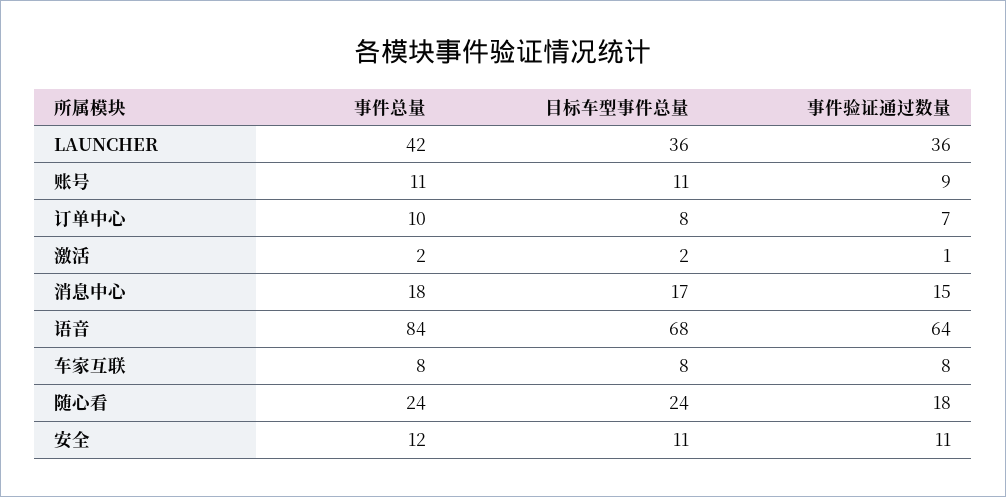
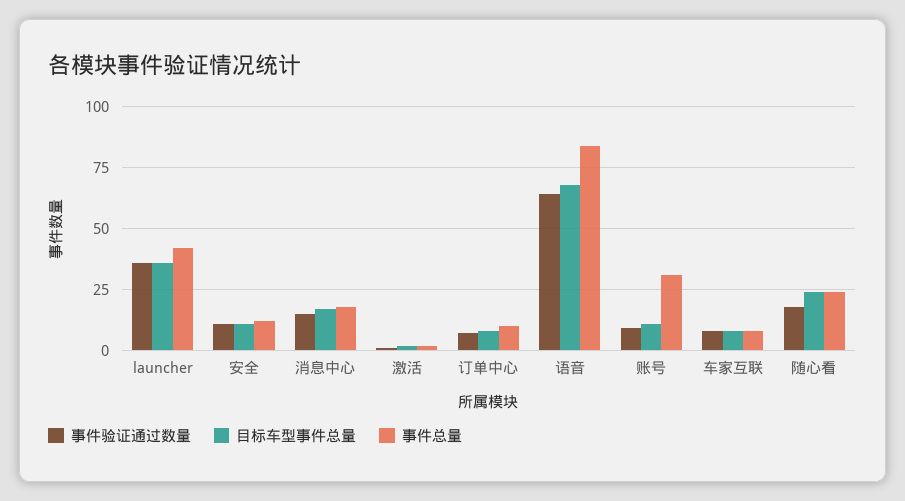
事件总量, 账号: 11 -> 30

